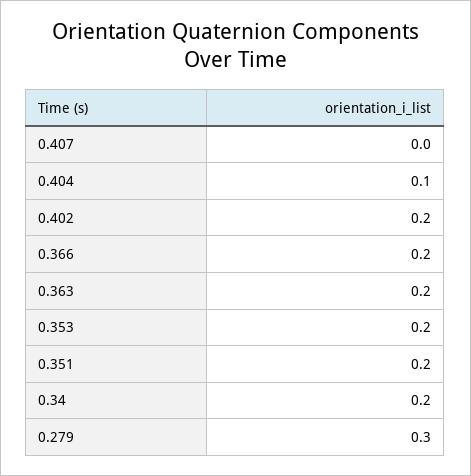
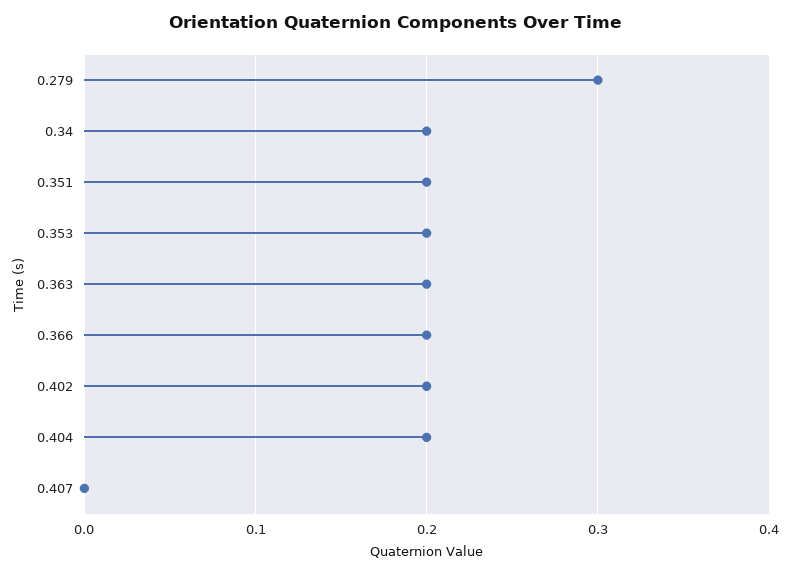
0.404: 0.1 -> 0.2

